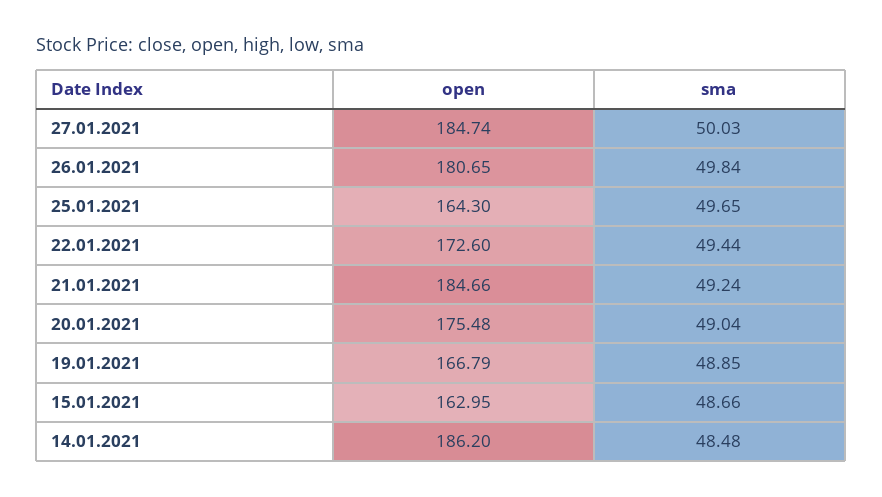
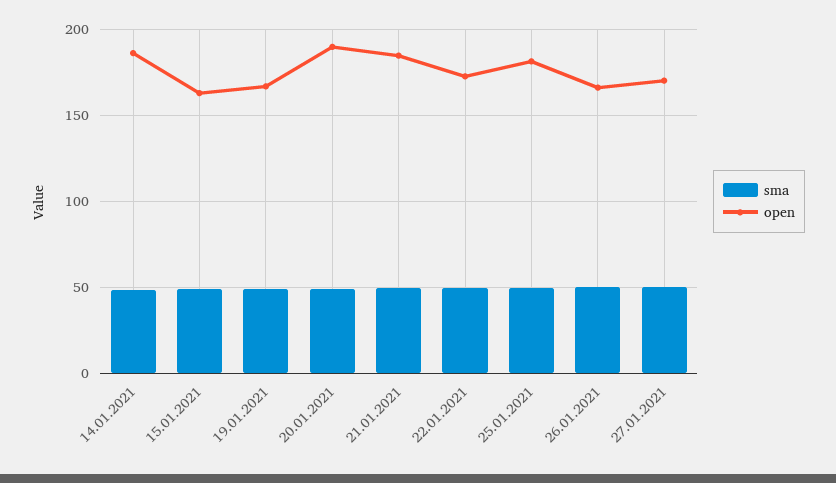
open, 27.01.2021: 184.74 -> 170
open, 26.01.2021: 180.65 -> 165
open, 25.01.2021: 164.3 -> 180
open, 20.01.2021: 175.48 -> 190

